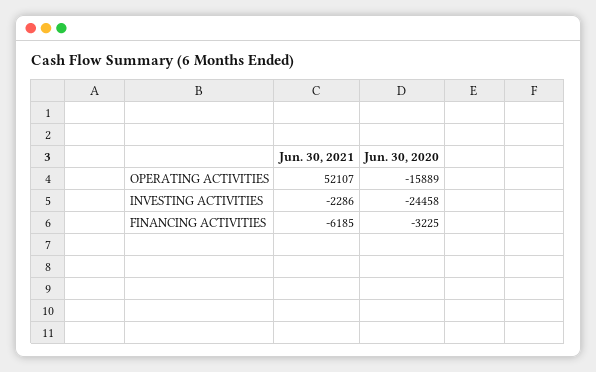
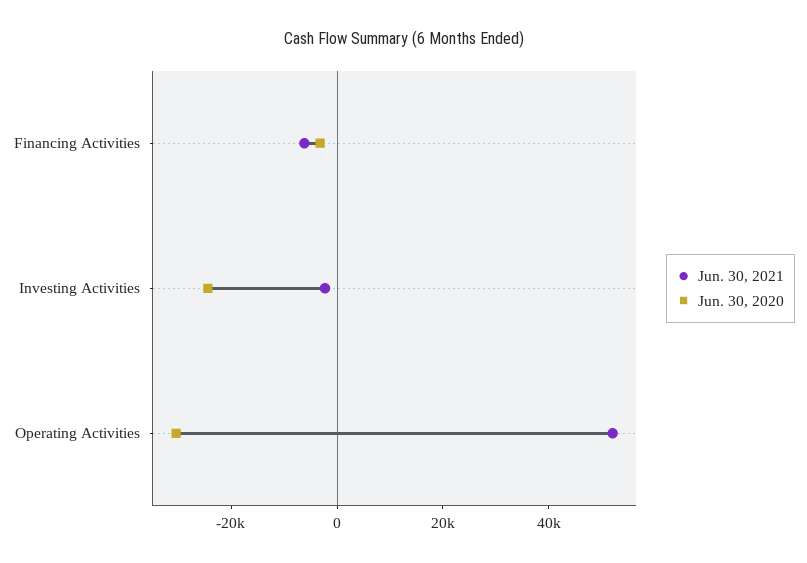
Jun. 30, 2020, OPERATING ACTIVITIES: -15889 -> -30000

